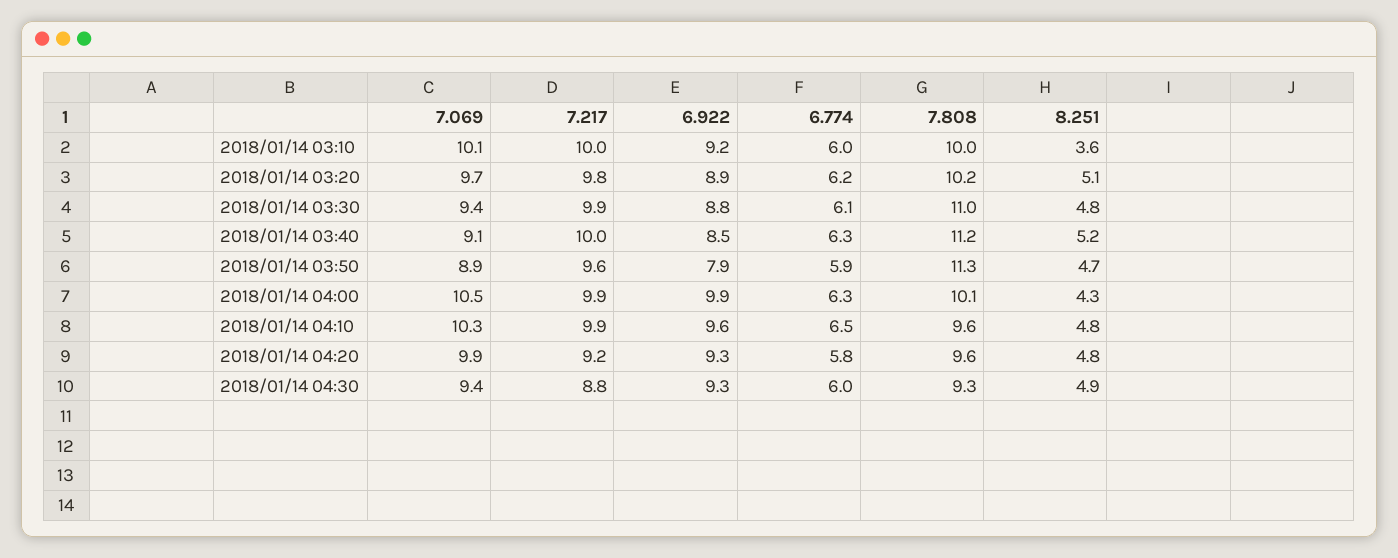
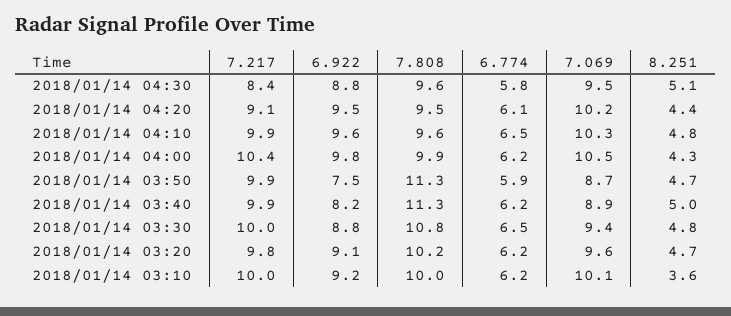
6.774, 2018/01/14 03:10: 6 -> 6.2
7.069, 2018/01/14 03:20: 9.7 -> 9.6
6.922, 2018/01/14 03:20: 8.9 -> 9.1
8.251, 2018/01/14 03:20: 5.1 -> 4.7
7.217, 2018/01/14 03:30: 9.9 -> 10
6.774, 2018/01/14 03:30: 6.1 -> 6.5
7.808, 2018/01/14 03:30: 11 -> 10.8
7.069, 2018/01/14 03:40: 9.1 -> 8.9
7.217, 2018/01/14 03:40: 10 -> 9.9
6.922, 2018/01/14 03:40: 8.5 -> 8.2
6.774, 2018/01/14 03:40: 6.3 -> 6.2
7.808, 2018/01/14 03:40: 11.2 -> 11.3
8.251, 2018/01/14 03:40: 5.2 -> 5
7.069, 2018/01/14 03:50: 8.9 -> 8.7
7.217, 2018/01/14 03:50: 9.6 -> 9.9
6.922, 2018/01/14 03:50: 7.9 -> 7.5
7.217, 2018/01/14 04:00: 9.9 -> 10.4
6.922, 2018/01/14 04:00: 9.9 -> 9.8
6.774, 2018/01/14 04:00: 6.3 -> 6.2
7.808, 2018/01/14 04:00: 10.1 -> 9.9
7.069, 2018/01/14 04:20: 9.9 -> 10.2
7.217, 2018/01/14 04:20: 9.2 -> 9.1
6.922, 2018/01/14 04:20: 9.3 -> 9.5
6.774, 2018/01/14 04:20: 5.8 -> 6.1
7.808, 2018/01/14 04:20: 9.6 -> 9.5
8.251, 2018/01/14 04:20: 4.8 -> 4.4
7.069, 2018/01/14 04:30: 9.4 -> 9.5
7.217, 2018/01/14 04:30: 8.8 -> 8.4
6.922, 2018/01/14 04:30: 9.3 -> 8.8
6.774, 2018/01/14 04:30: 6 -> 5.8
7.808, 2018/01/14 04:30: 9.3 -> 9.6
8.251, 2018/01/14 04:30: 4.9 -> 5.1

